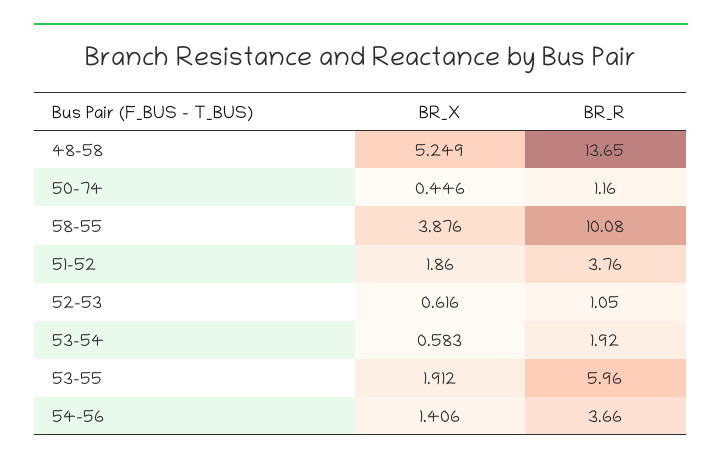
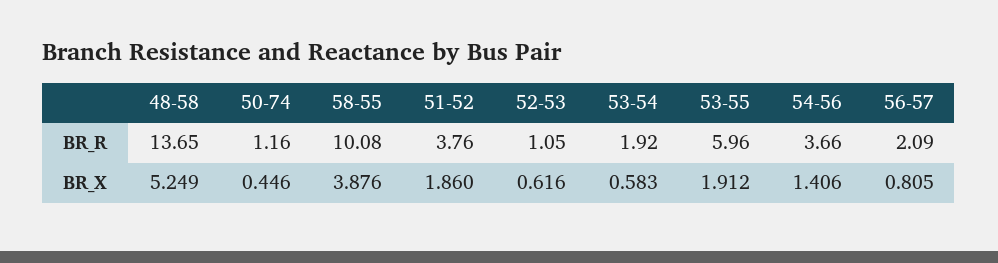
BR_R, 56-57: none -> 2.09
BR_X, 56-57: none -> 0.805

